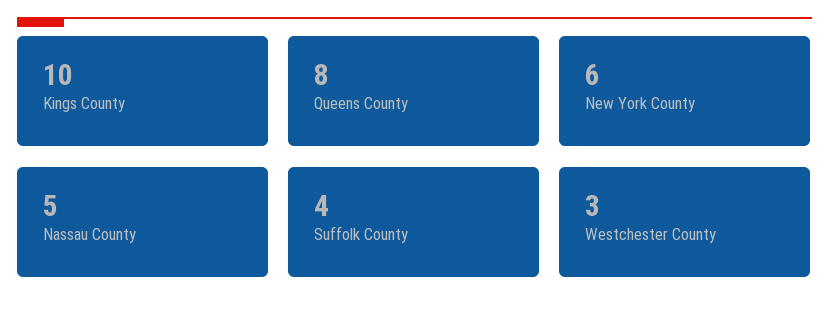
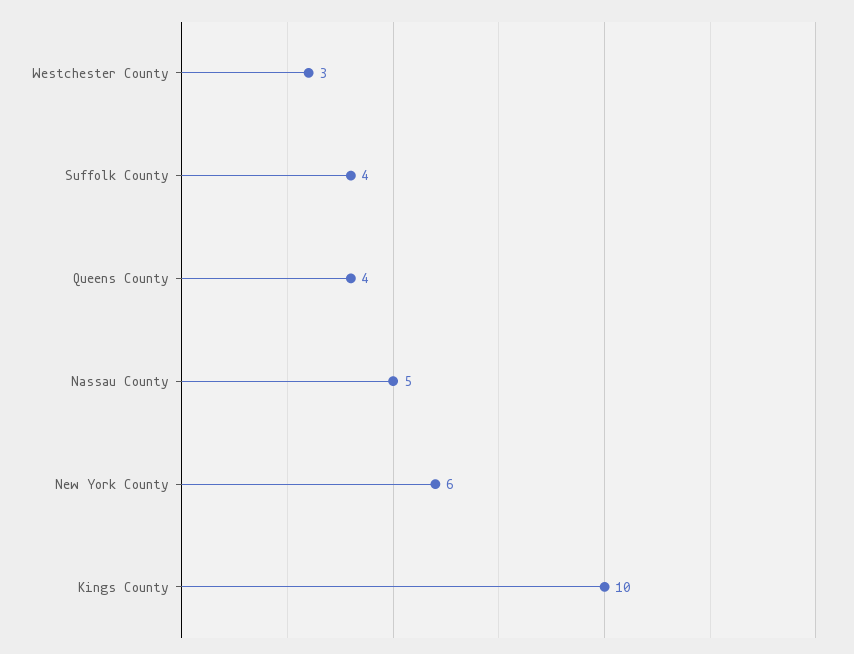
Queens County: 8 -> 4

